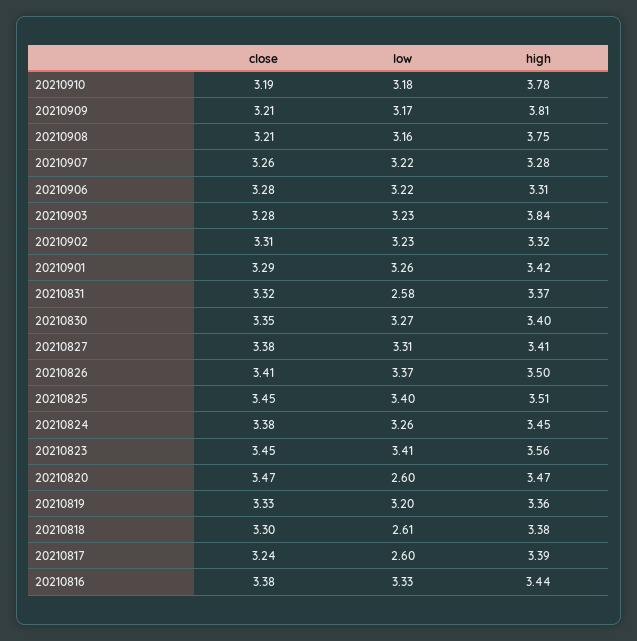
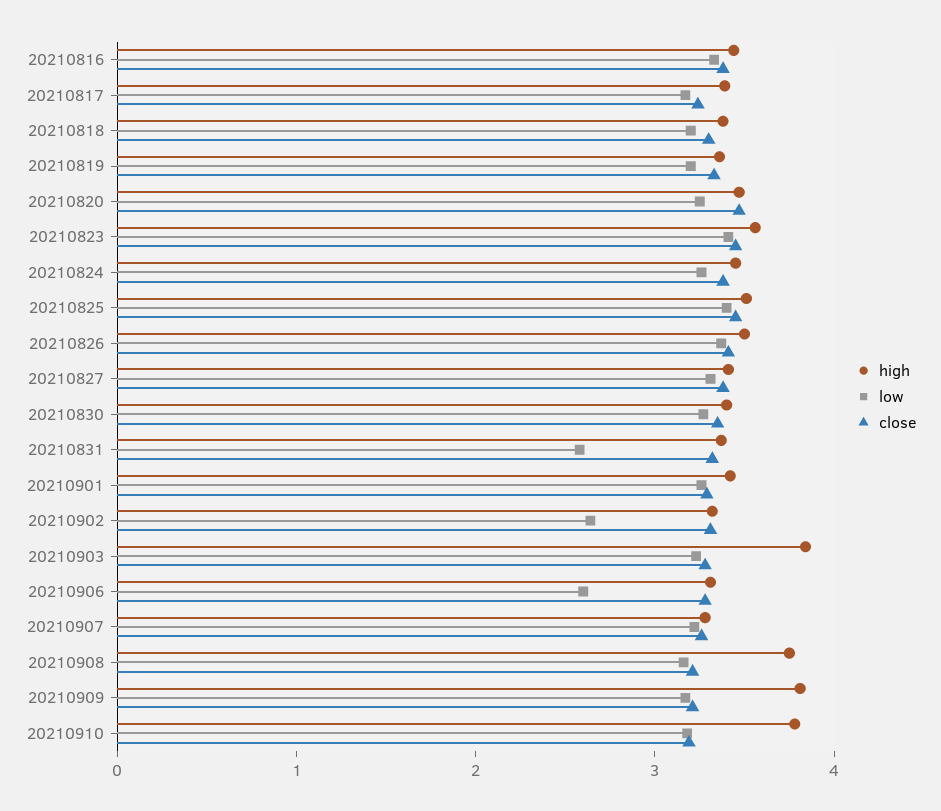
low, 20210906: 3.22 -> 2.6
low, 20210902: 3.23 -> 2.6
low, 20210820: 2.6 -> 3.2
low, 20210818: 2.61 -> 3.2
low, 20210817: 2.6 -> 3.2

